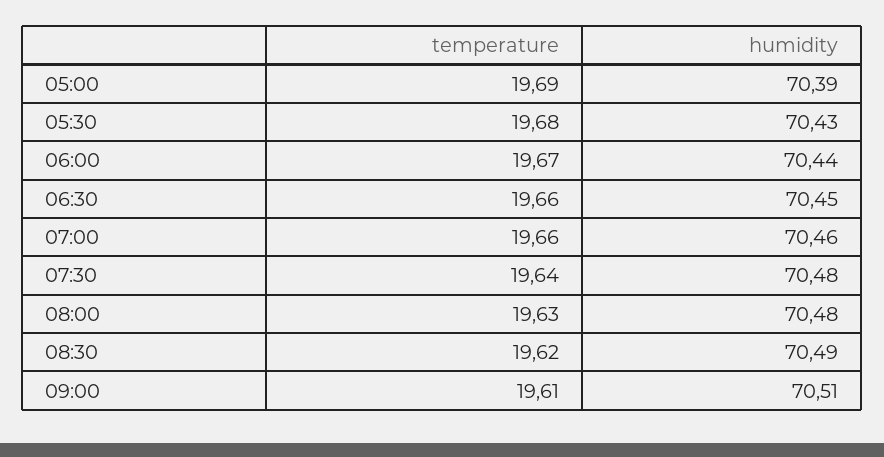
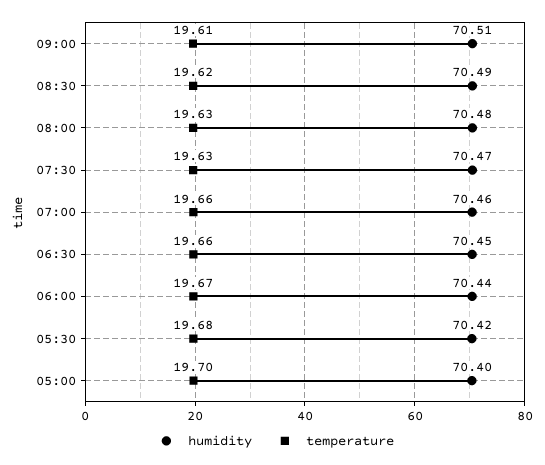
temperature, 05:00: 19.69 -> 19.7
humidity, 05:00: 70.39 -> 70.4
humidity, 05:30: 70.43 -> 70.42
temperature, 07:30: 19.64 -> 19.63
humidity, 07:30: 70.48 -> 70.47

